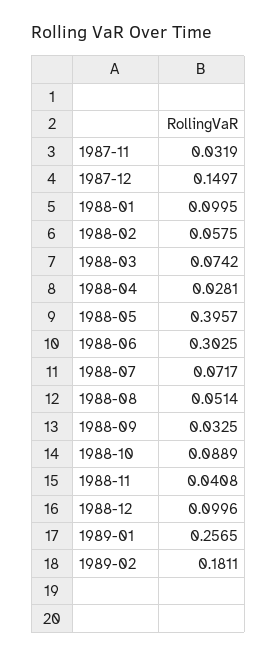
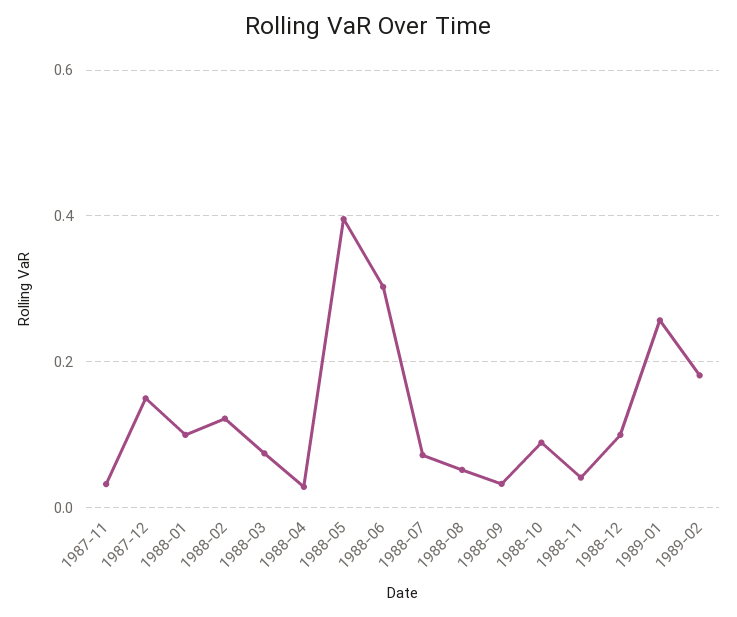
1988-02: 0.0575 -> 0.12

